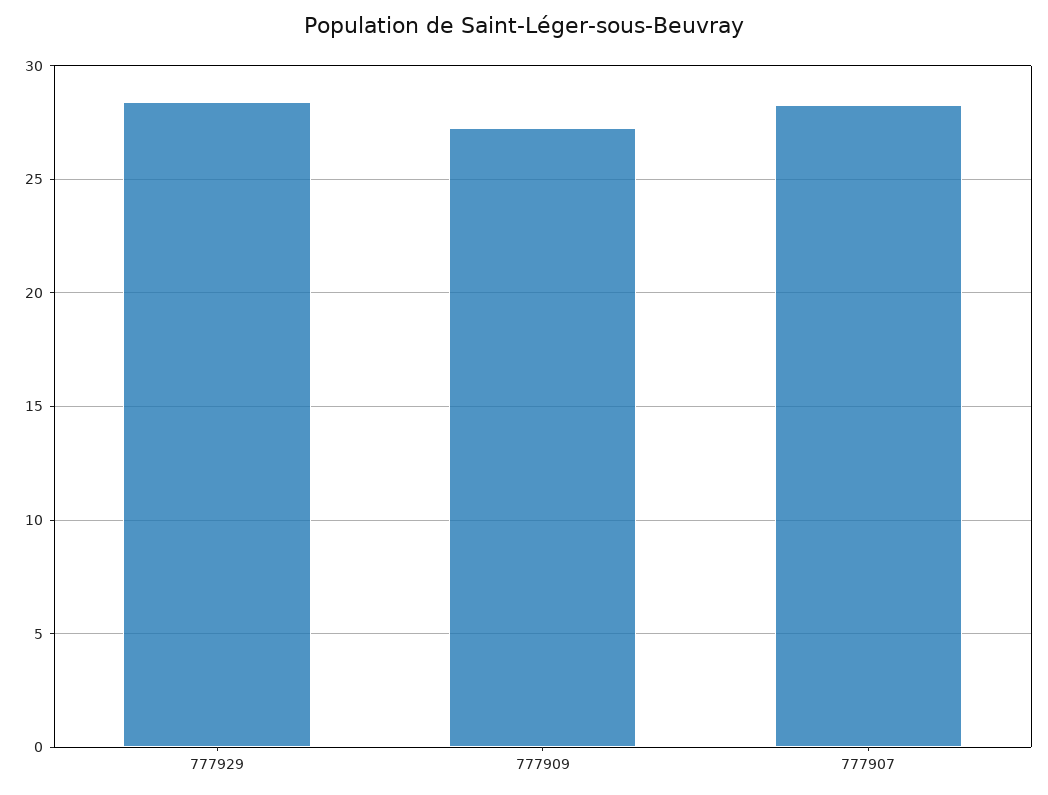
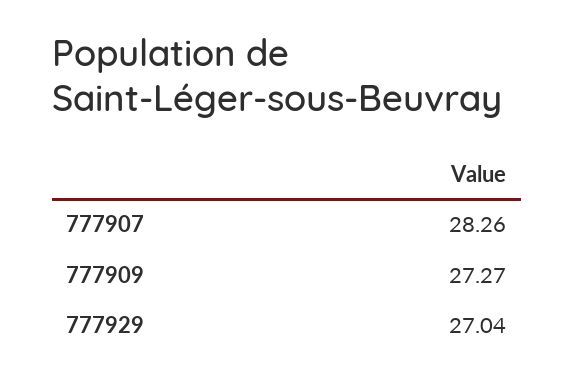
777929: 28.5 -> 27.04

